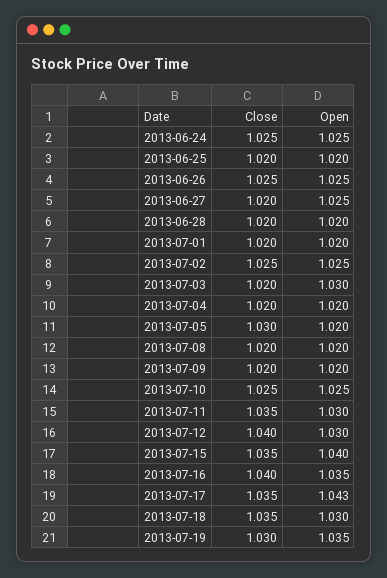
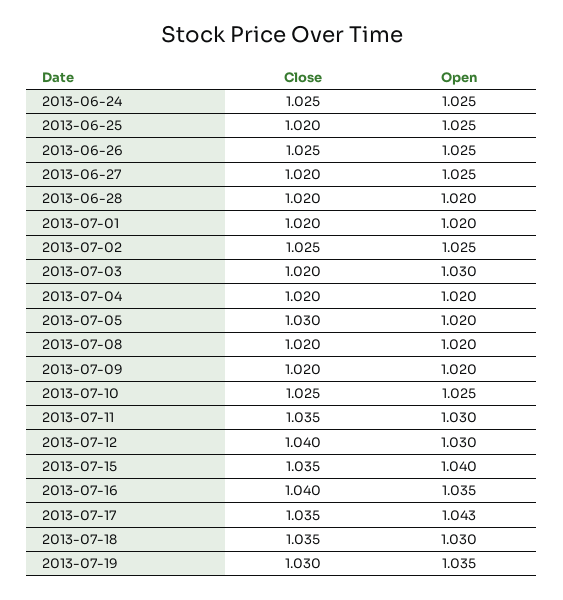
Open, 2013-06-25: 1.02 -> 1.025

